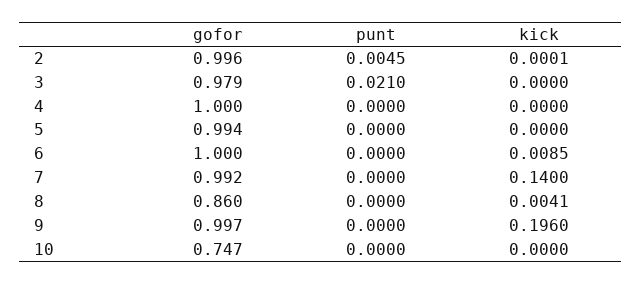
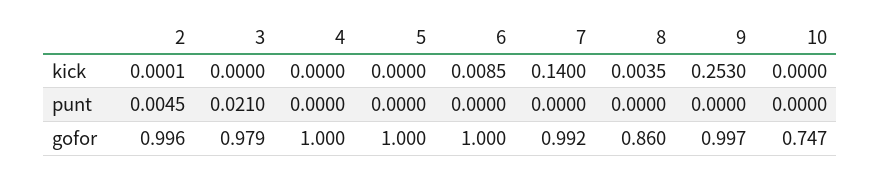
gofor, 5: 0.994 -> 1
kick, 8: 0.0041 -> 0.0035
kick, 9: 0.196 -> 0.253

